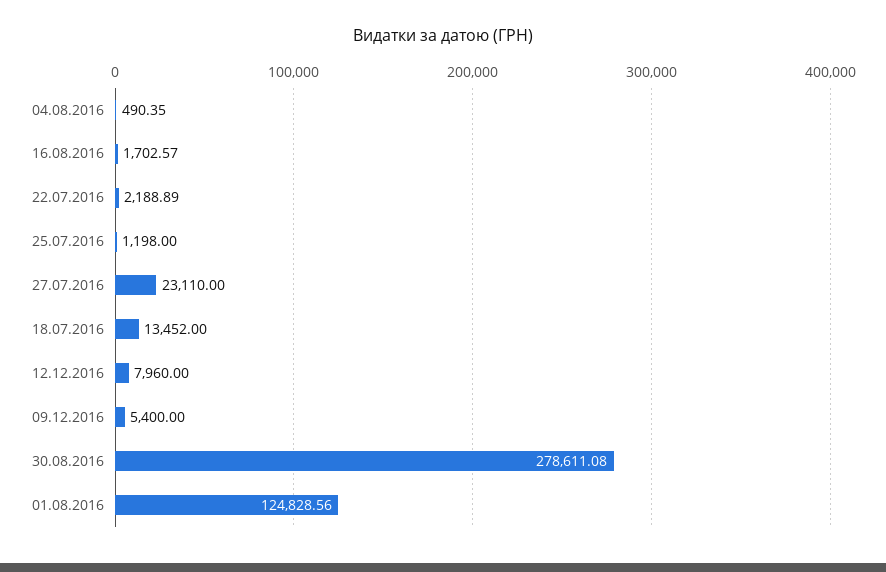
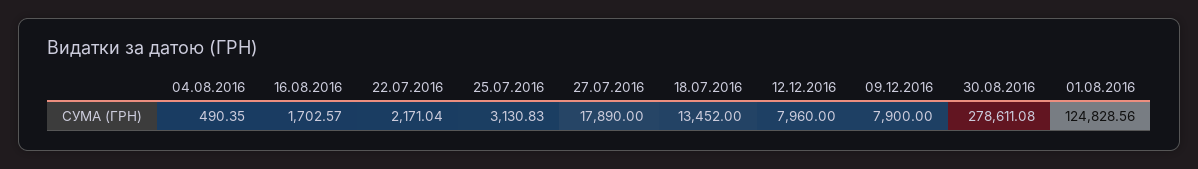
22.07.2016: 2188.89 -> 2171.04
25.07.2016: 1198 -> 3130.83
27.07.2016: 23110 -> 17890
09.12.2016: 5400 -> 7900

